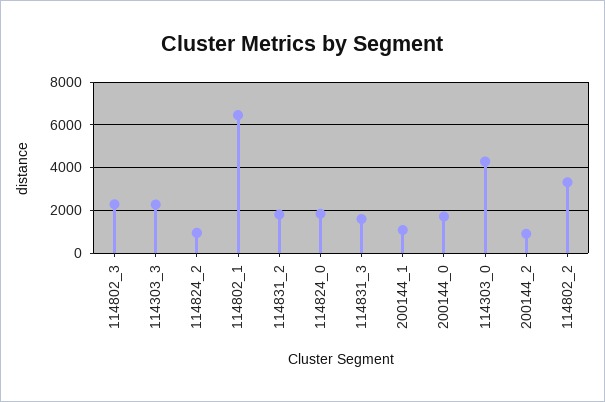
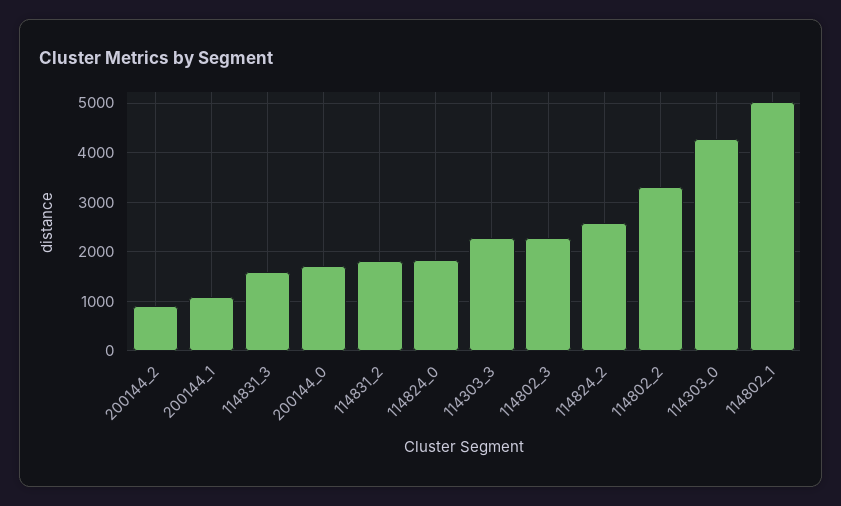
114824_2: 1000 -> 2600
114802_1: 6500 -> 5000

